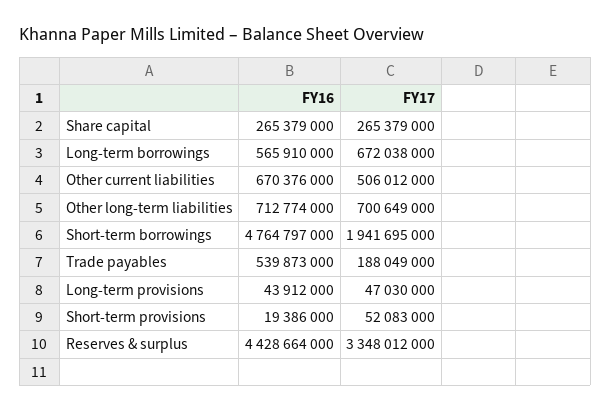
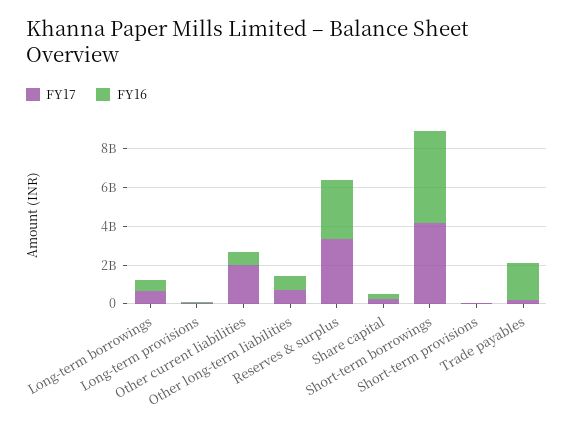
FY17, Other current liabilities: 506012000 -> 2000000000
FY17, Short-term borrowings: 1941695000 -> 4000000000
FY16, Trade payables: 539873000 -> 2000000000
FY16, Reserves & surplus: 4428664000 -> 3000000000

